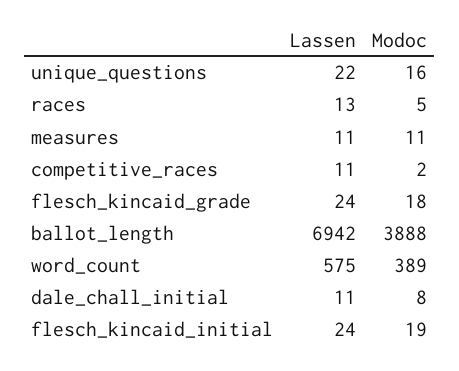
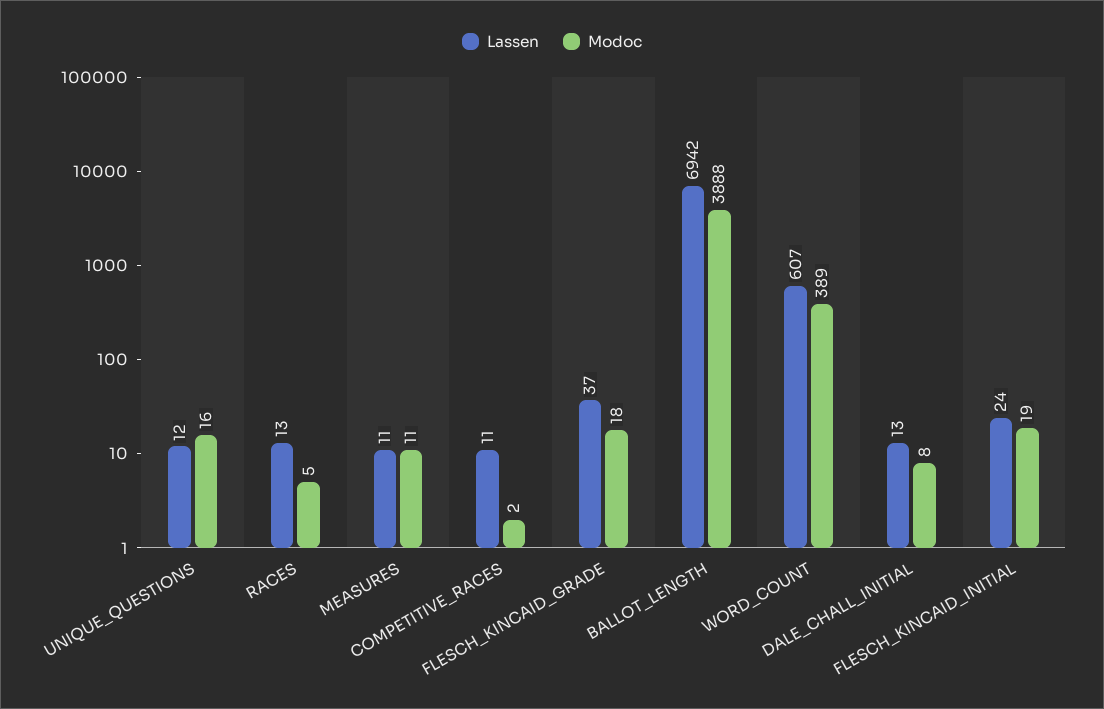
Lassen, unique_questions: 22 -> 12
Lassen, flesch_kincaid_grade: 24 -> 37
Lassen, word_count: 575 -> 607
Lassen, dale_chall_initial: 11 -> 13

